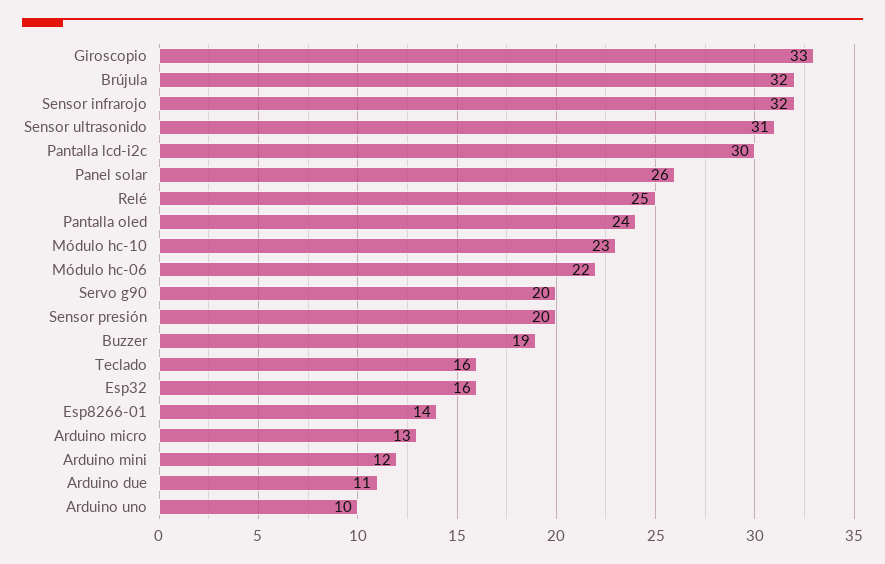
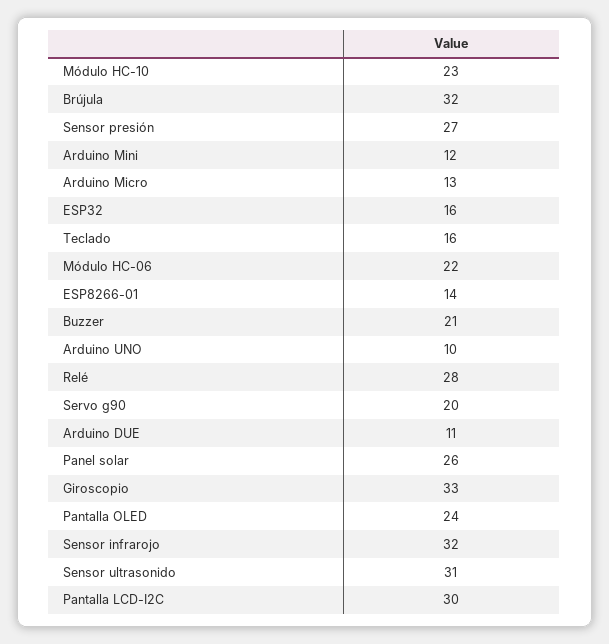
Relé: 25 -> 28
Sensor presión: 20 -> 27
Buzzer: 19 -> 21

